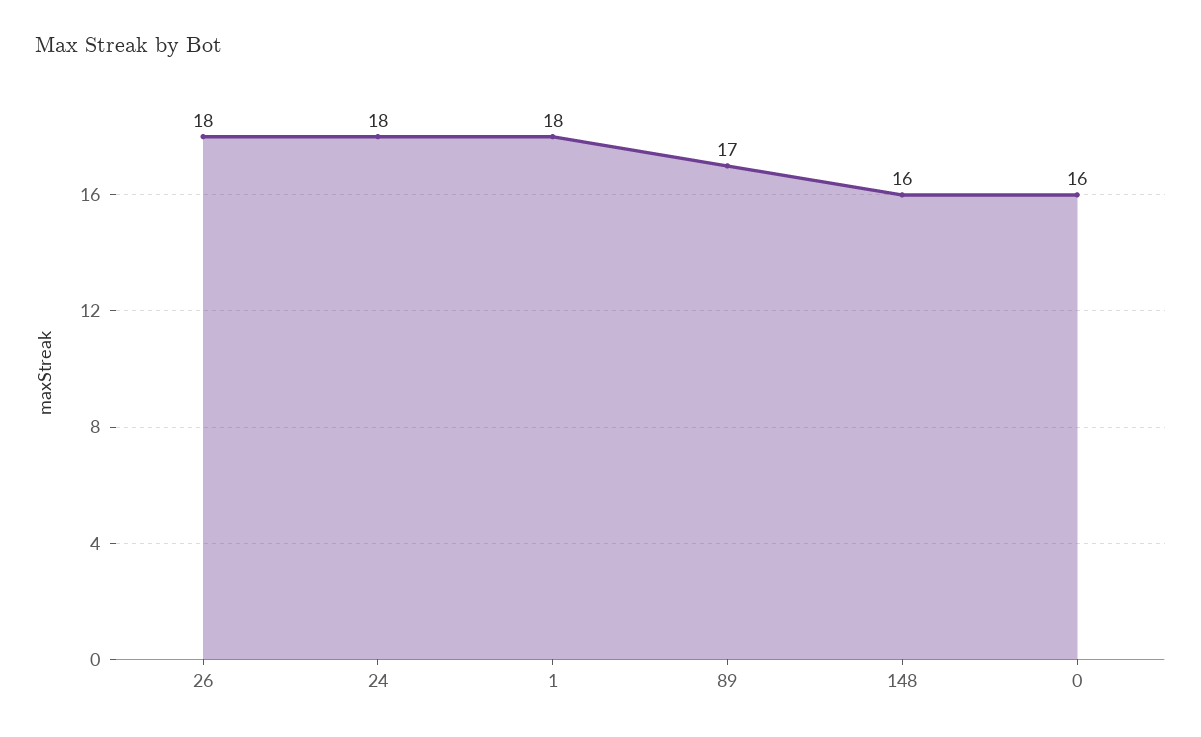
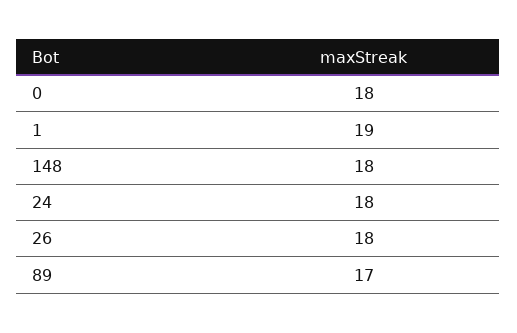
1: 18 -> 19
148: 16 -> 18
0: 16 -> 18

